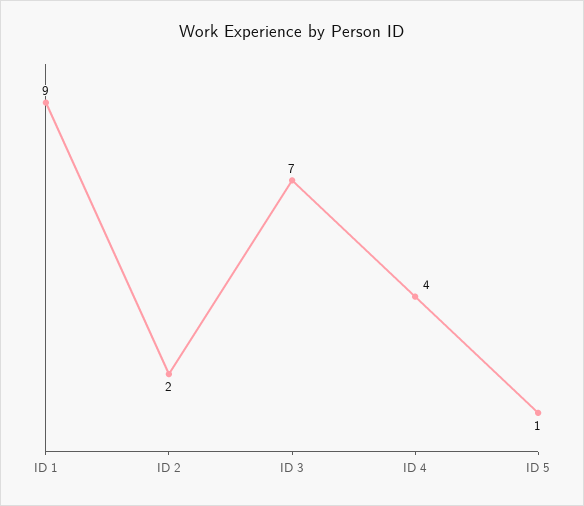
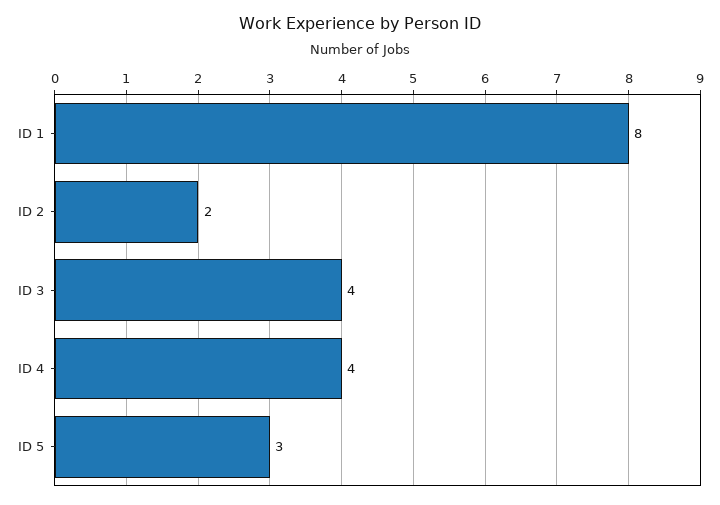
ID 1: 9 -> 8
ID 3: 7 -> 4
ID 5: 1 -> 3

